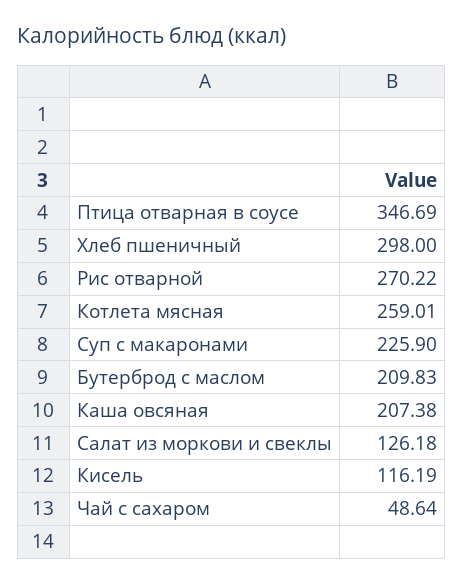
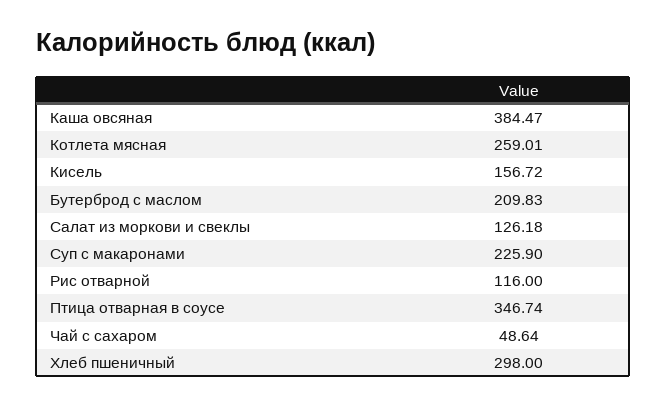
Птица отварная в соусе: 346.69 -> 346.74
Рис отварной: 270.22 -> 116
Каша овсяная: 207.38 -> 384.47
Кисель: 116.19 -> 156.72

